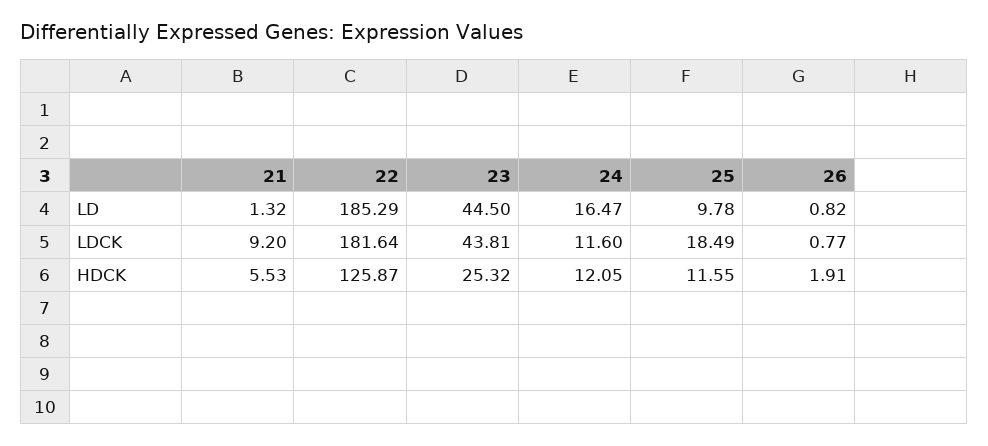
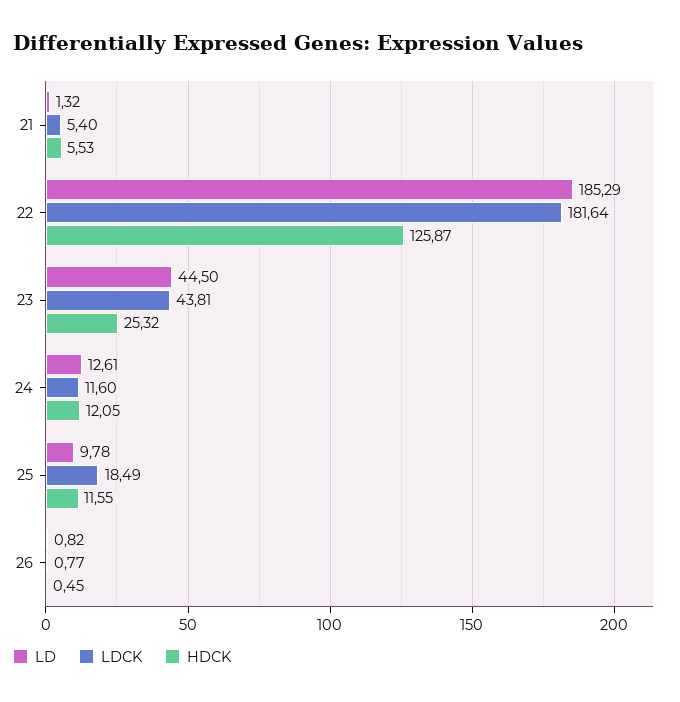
LD, 24: 16.47 -> 12.61
LDCK, 21: 9.2 -> 5.4
HDCK, 26: 1.91 -> 0.45

